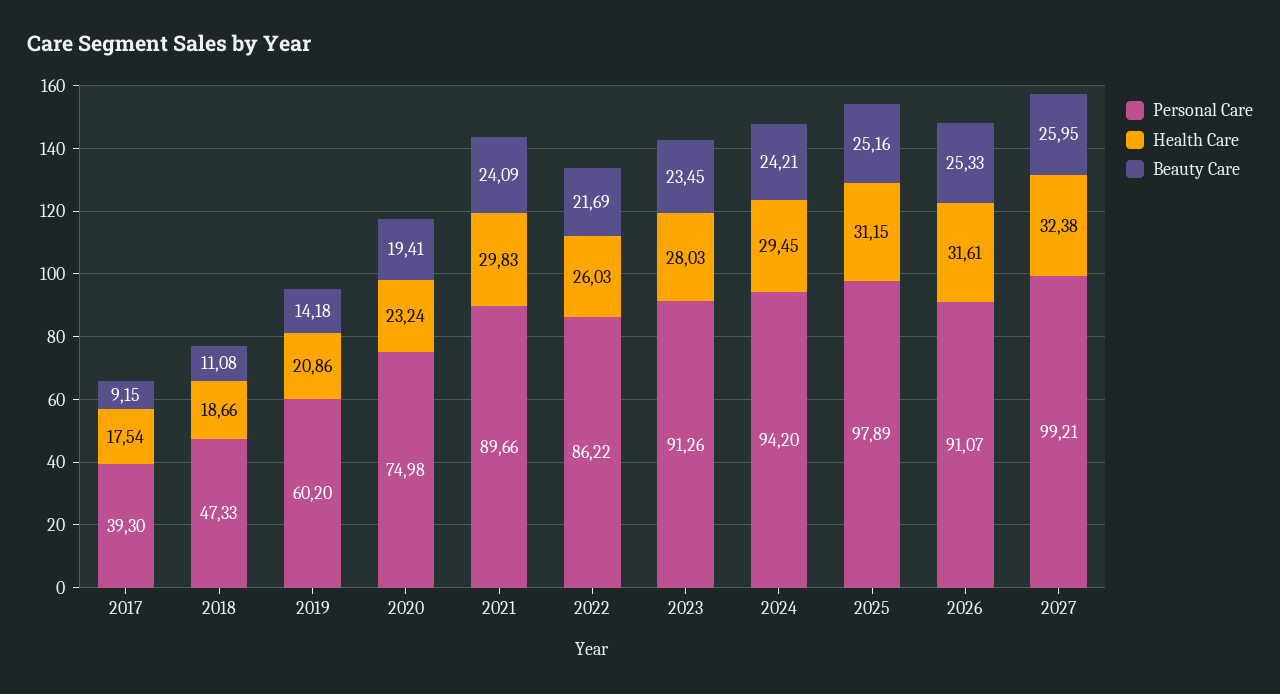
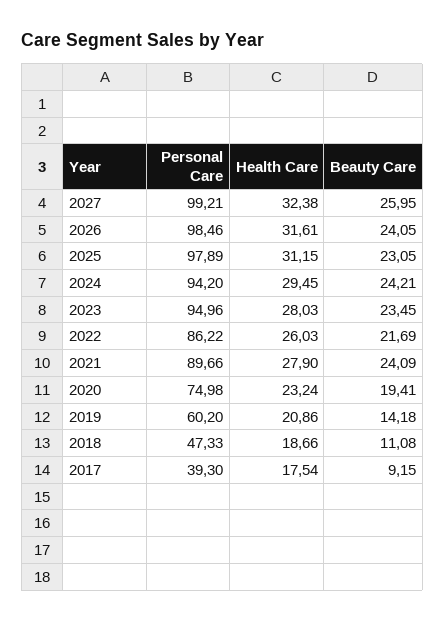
Health Care, 2021: 29.83 -> 27.9
Personal Care, 2023: 91.26 -> 94.96
Beauty Care, 2025: 25.16 -> 23.05
Personal Care, 2026: 91.07 -> 98.46
Beauty Care, 2026: 25.33 -> 24.05

